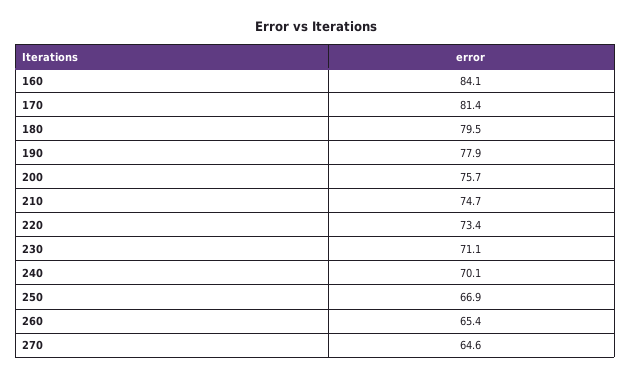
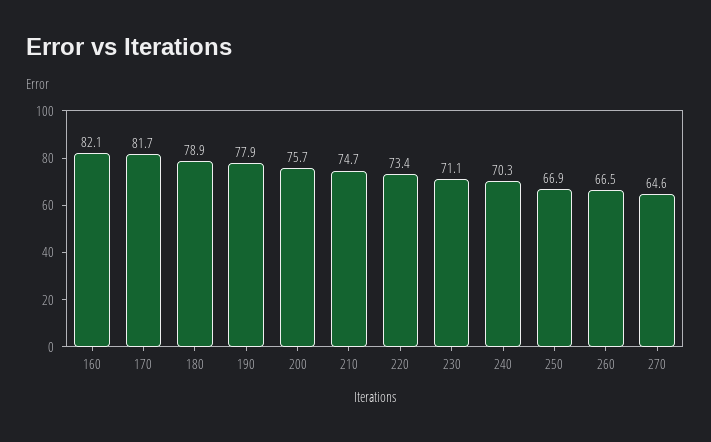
160: 84.1 -> 82.1
170: 81.4 -> 81.7
180: 79.5 -> 78.9
240: 70.1 -> 70.3
260: 65.4 -> 66.5

